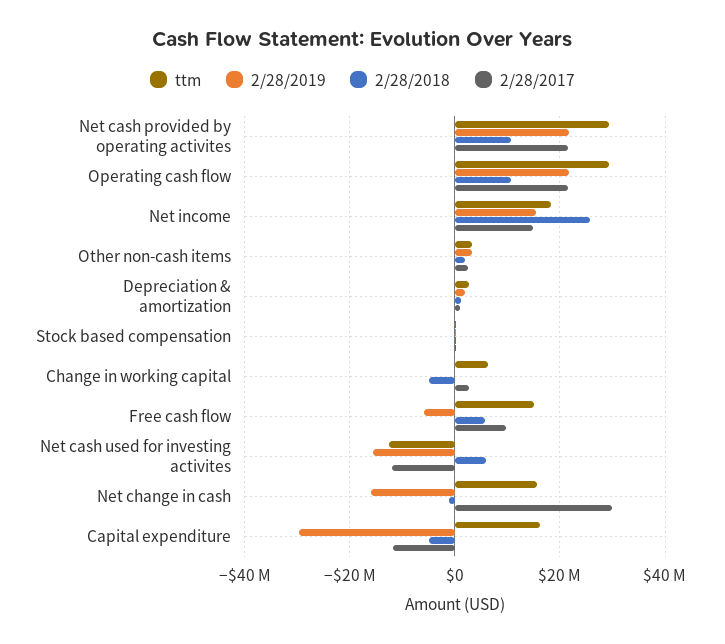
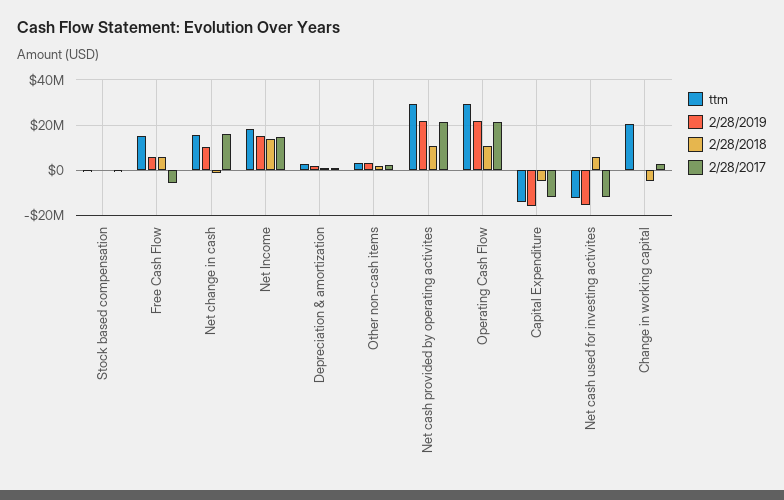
2/28/2018, Net income: 26000000 -> 15000000
ttm, Change in working capital: 6000000 -> 20000000
2/28/2019, Free cash flow: -6000000 -> 5000000
2/28/2017, Free cash flow: 10000000 -> -5000000
2/28/2019, Net change in cash: -16000000 -> 10000000
2/28/2017, Net change in cash: 30000000 -> 15000000
ttm, Capital expenditure: 16000000 -> -15000000
2/28/2019, Capital expenditure: -30000000 -> -15000000

